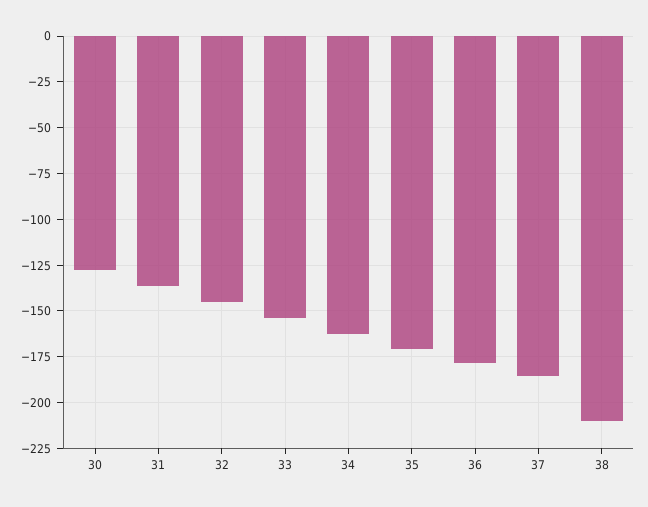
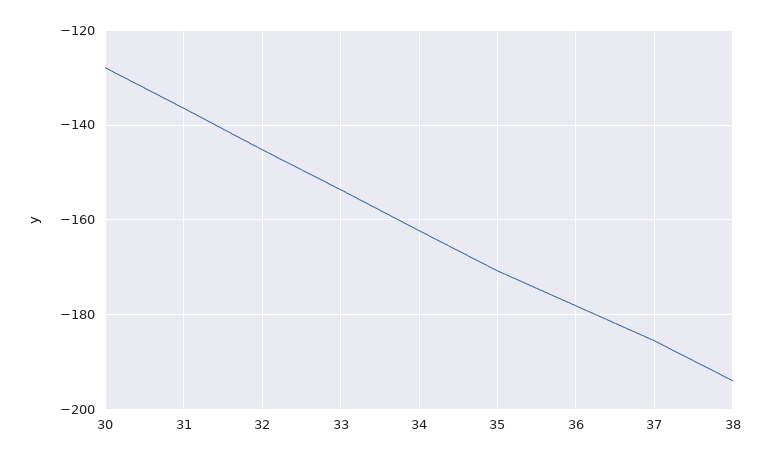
38: -210 -> -194

